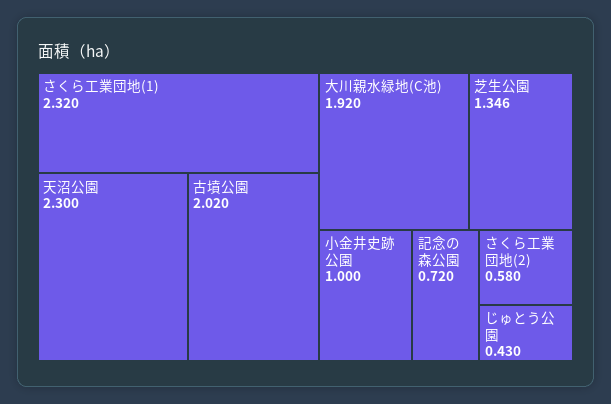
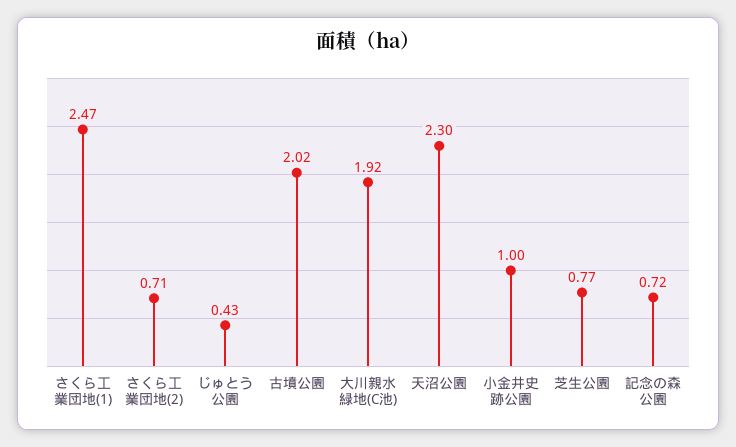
さくら工業団地(1): 2.32 -> 2.47
芝生公園: 1.346 -> 0.77
さくら工業団地(2): 0.58 -> 0.71

